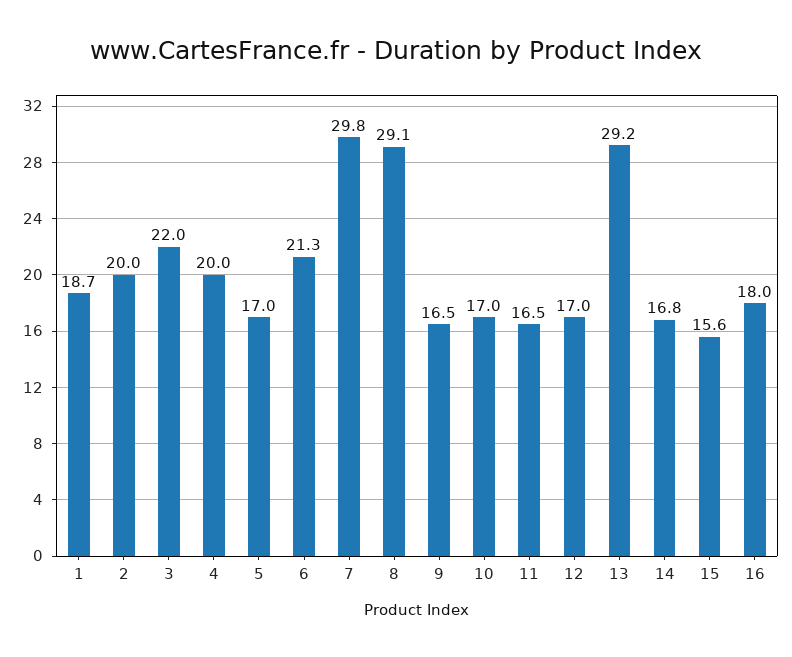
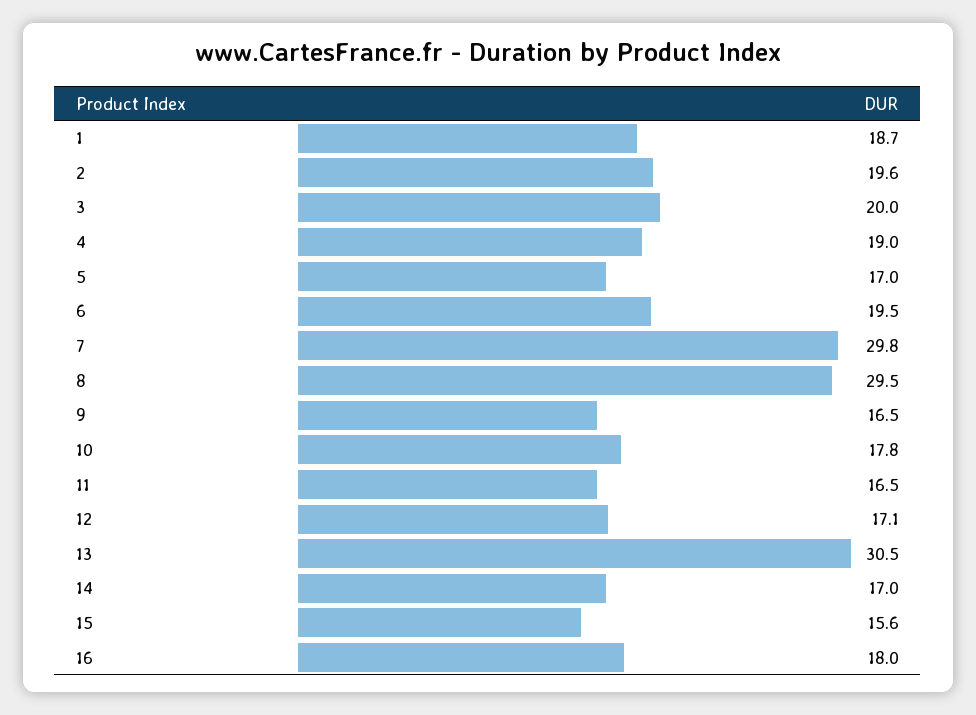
2: 20 -> 19.6
3: 22 -> 20
4: 20 -> 19
6: 21.3 -> 19.5
8: 29.1 -> 29.5
10: 17 -> 17.8
12: 17 -> 17.1
13: 29.2 -> 30.5
14: 16.8 -> 17

